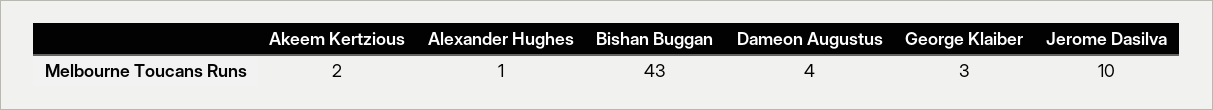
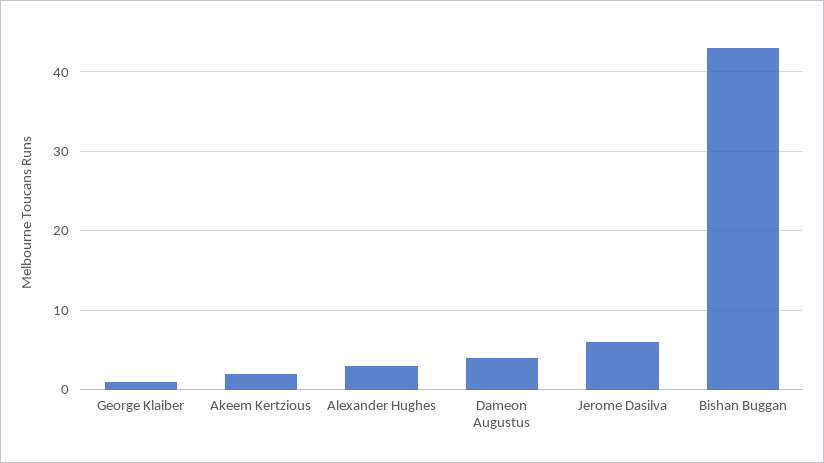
Alexander Hughes: 1 -> 3
George Klaiber: 3 -> 1
Jerome Dasilva: 10 -> 6

